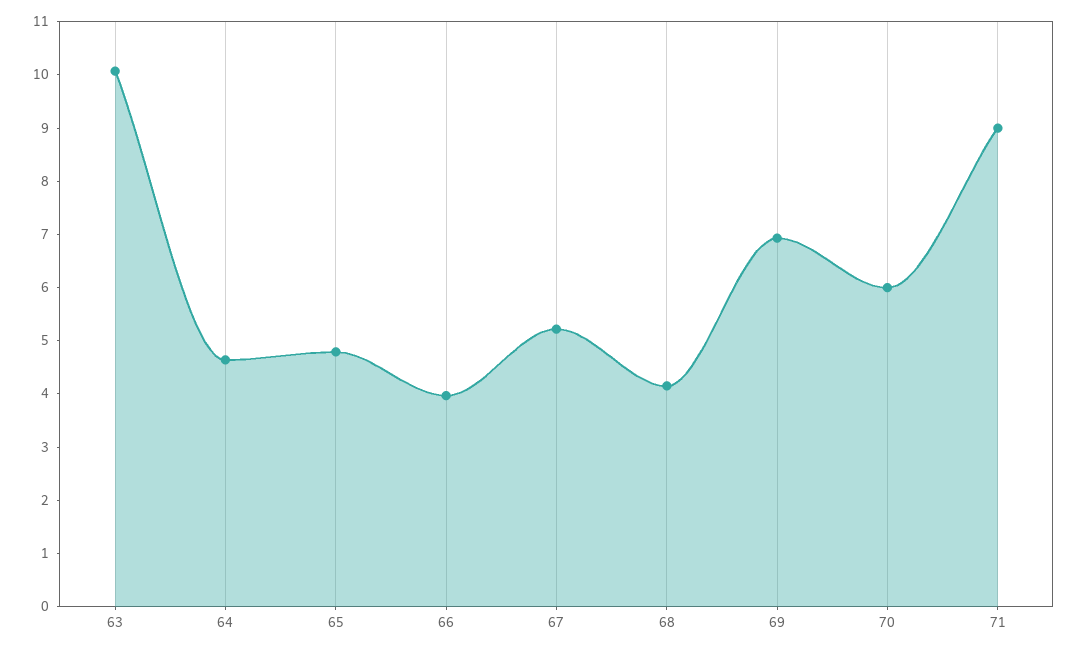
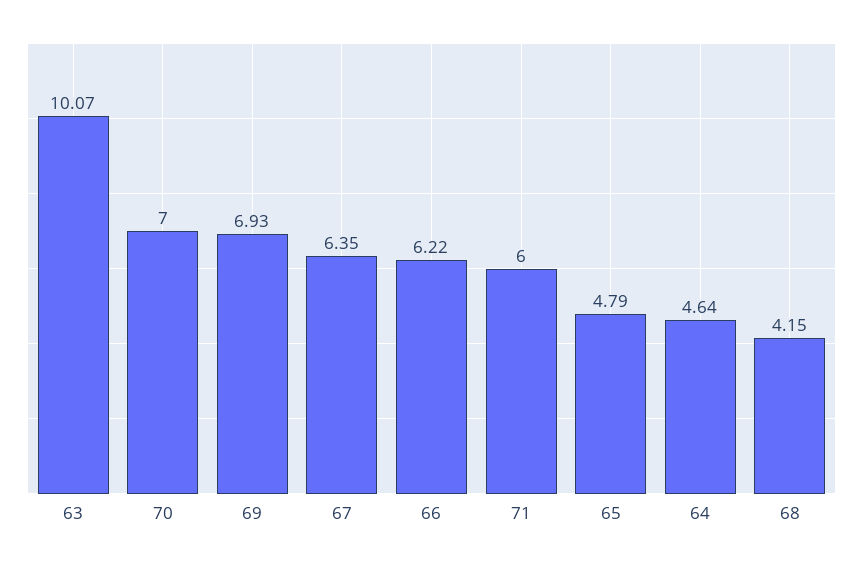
66: 4 -> 6.22
67: 5.2 -> 6.35
70: 6 -> 7
71: 9 -> 6

